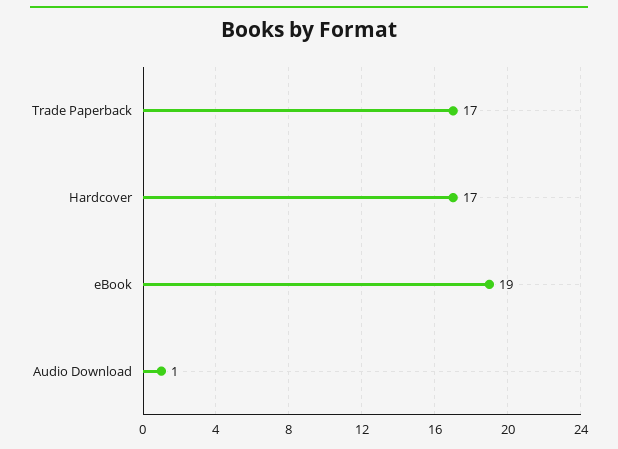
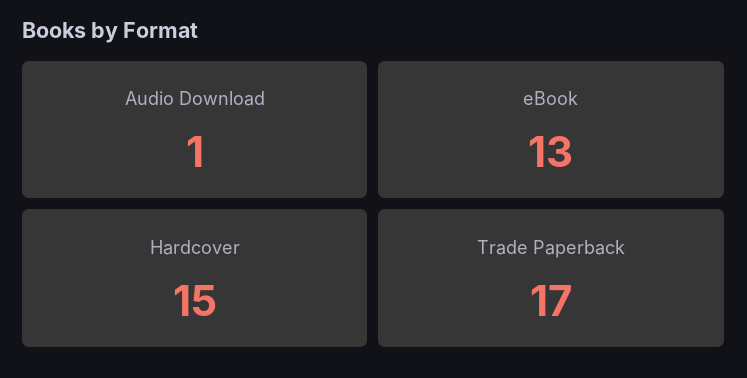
Hardcover: 17 -> 15
eBook: 19 -> 13

